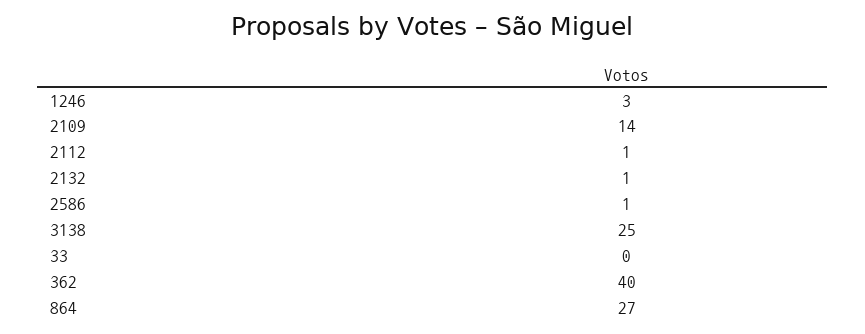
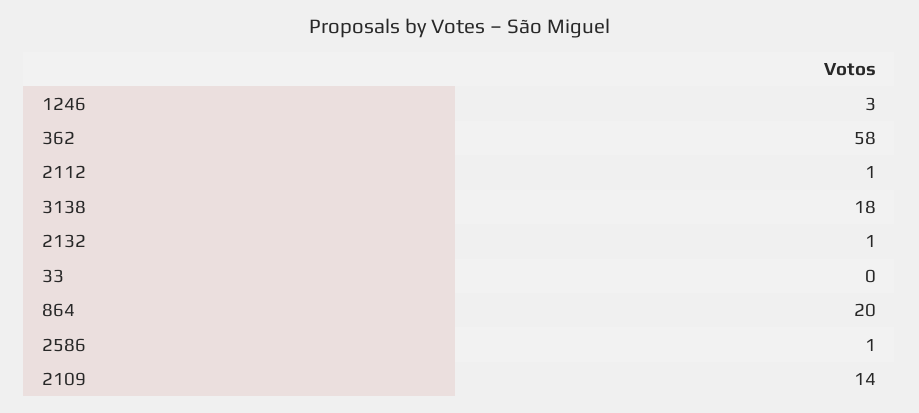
3138: 25 -> 18
362: 40 -> 58
864: 27 -> 20

